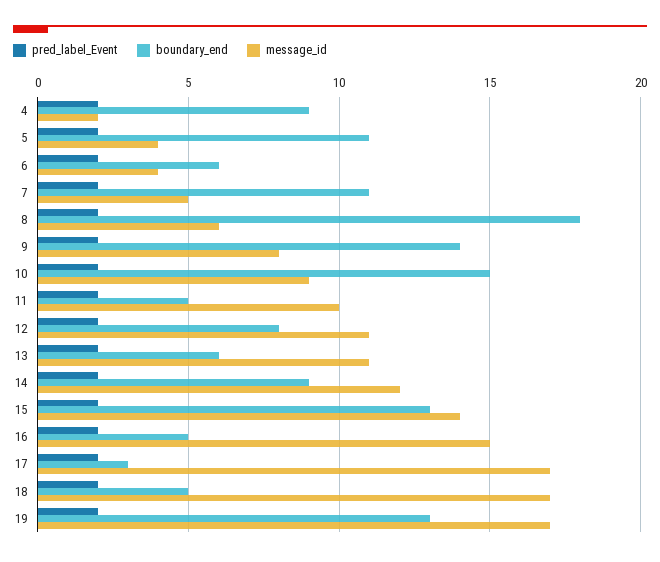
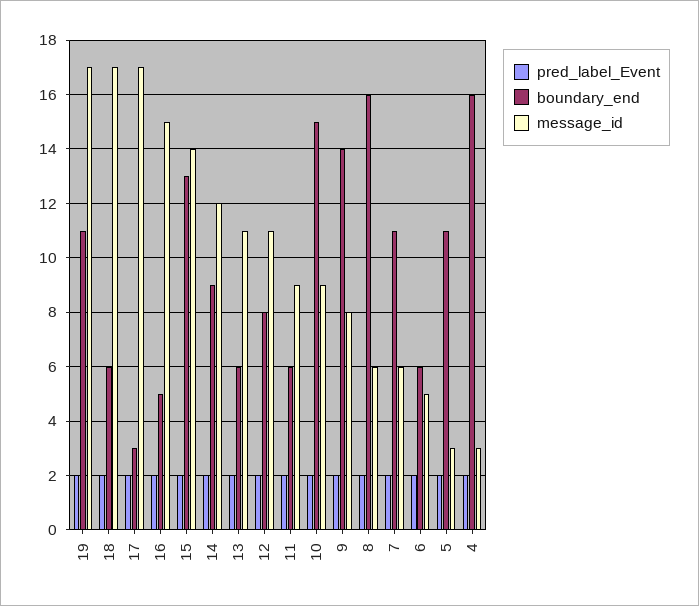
boundary_end, 4: 9 -> 16
message_id, 4: 2 -> 3
message_id, 5: 4 -> 3
message_id, 6: 4 -> 5
message_id, 7: 5 -> 6
boundary_end, 8: 18 -> 16
boundary_end, 11: 5 -> 6
message_id, 11: 10 -> 9
boundary_end, 18: 5 -> 6
boundary_end, 19: 13 -> 11

